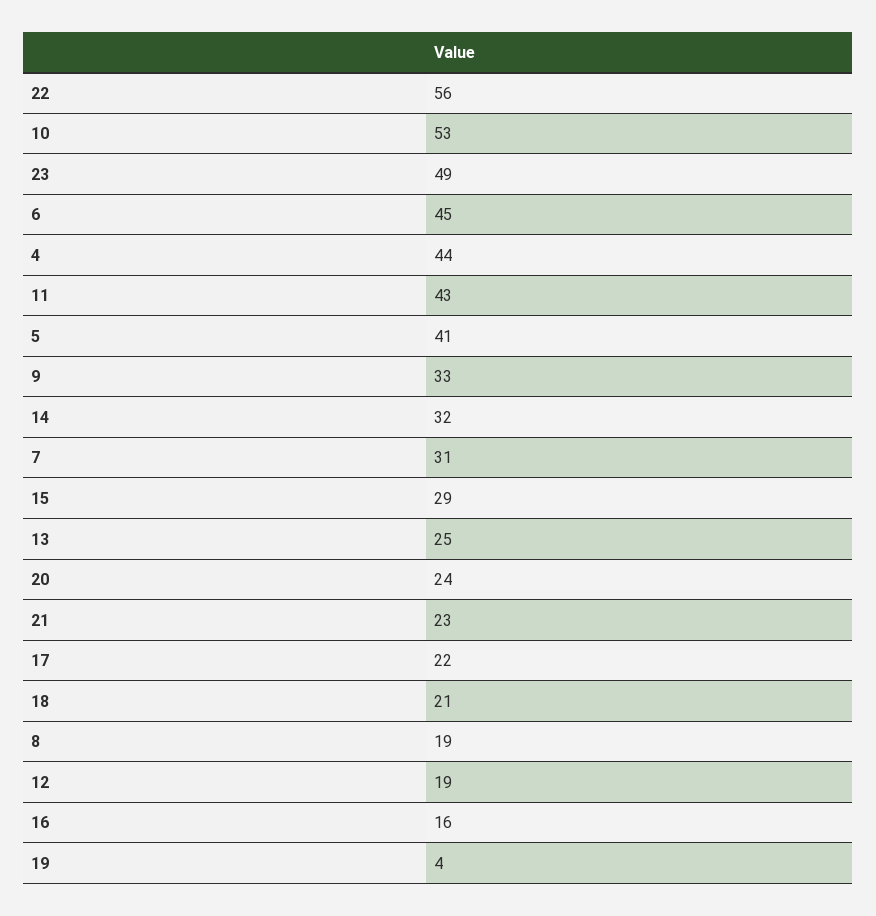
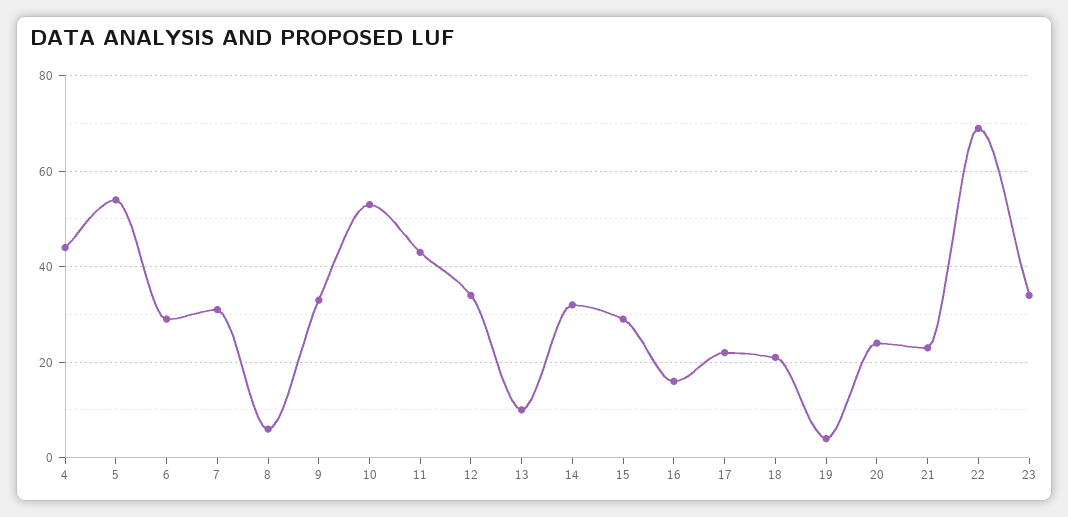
22: 56 -> 70
23: 49 -> 35
6: 45 -> 30
5: 41 -> 55
13: 25 -> 10
8: 19 -> 5
12: 19 -> 35

